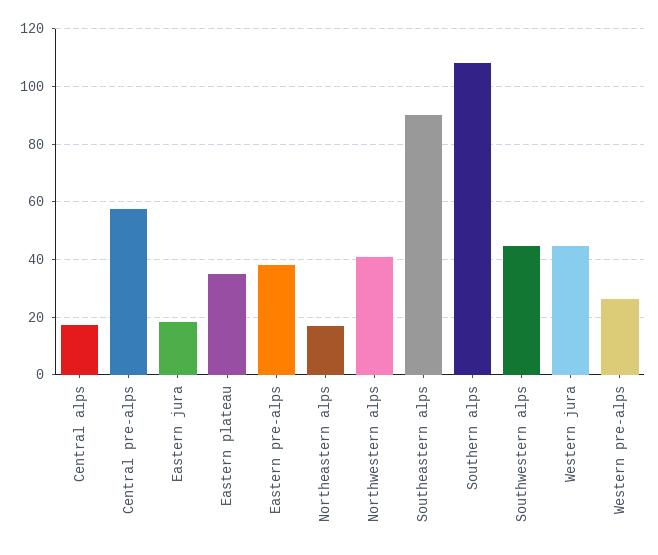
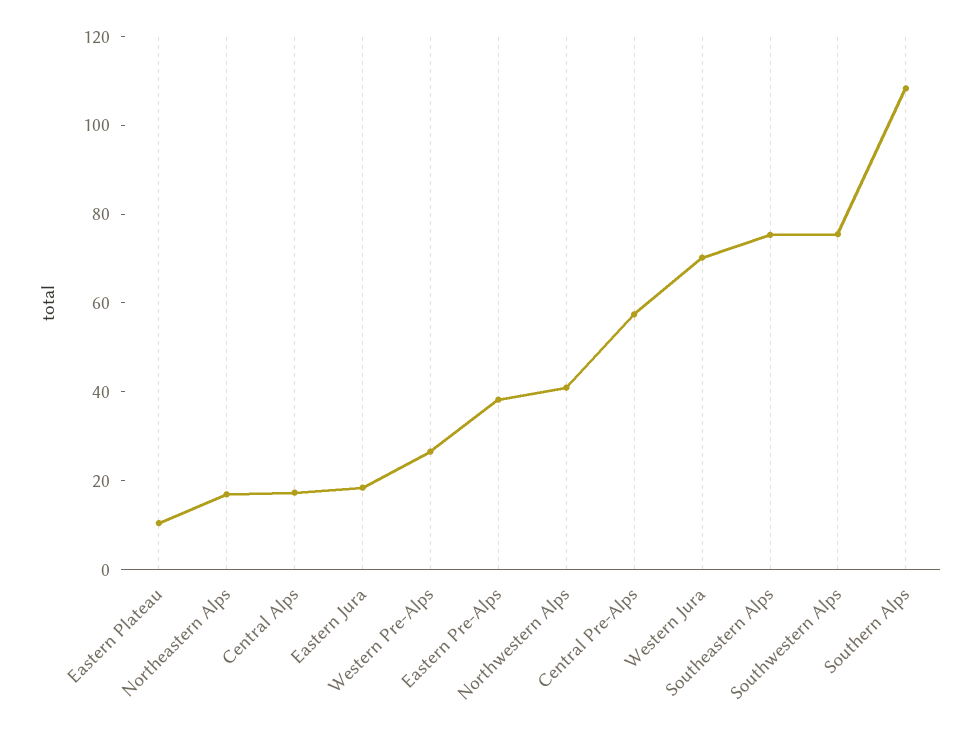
Eastern plateau: 35 -> 10
Southeastern alps: 90 -> 75
Southwestern alps: 45 -> 75
Western jura: 45 -> 70

